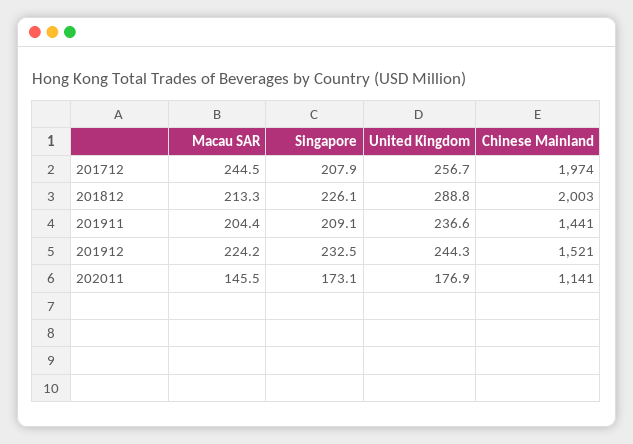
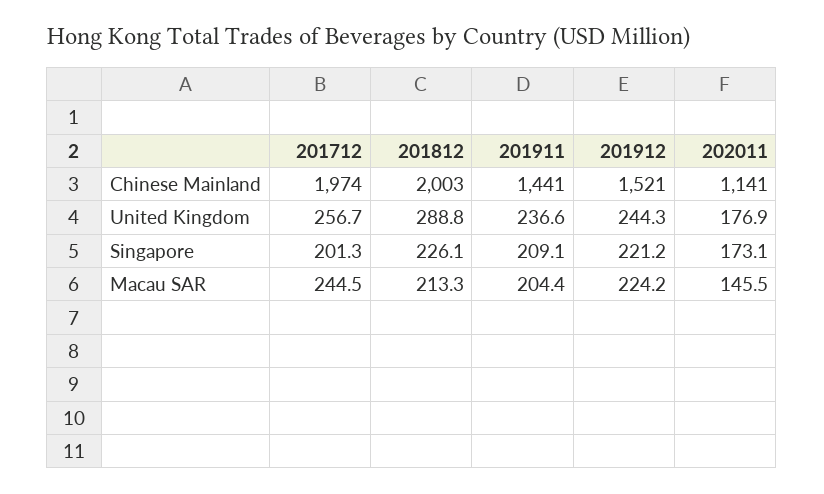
Singapore, 201712: 207.9 -> 201.3
Singapore, 201912: 232.5 -> 221.2

